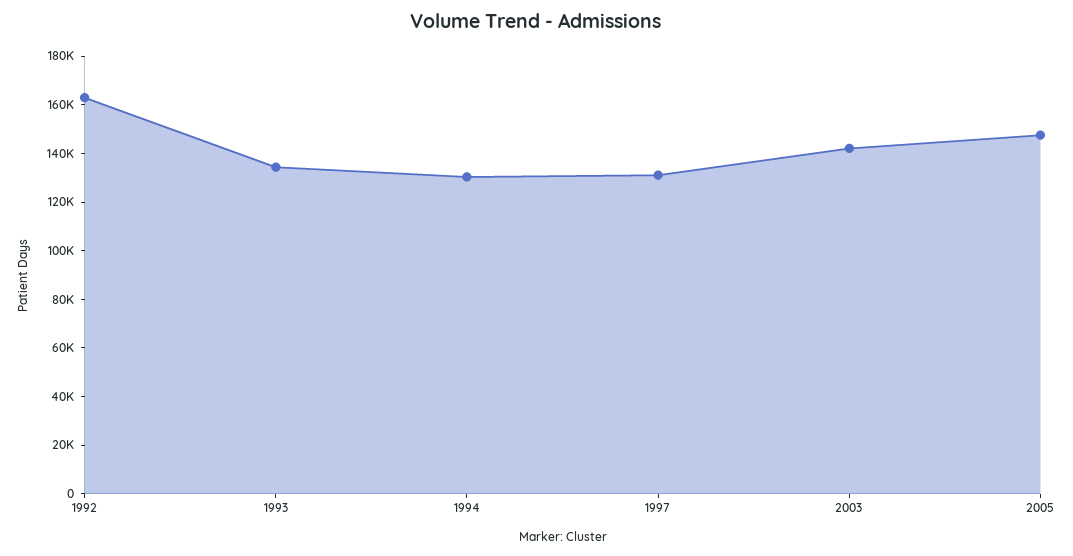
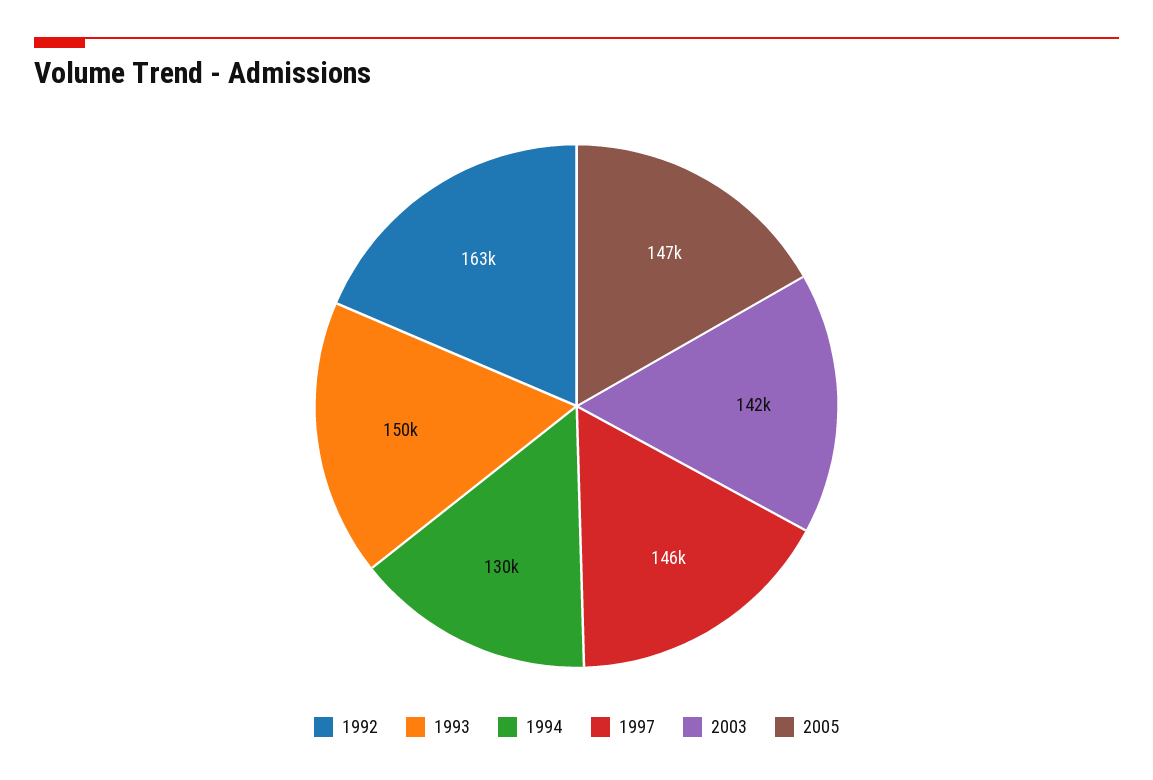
1993: 135000 -> 150000
1997: 130000 -> 146000

